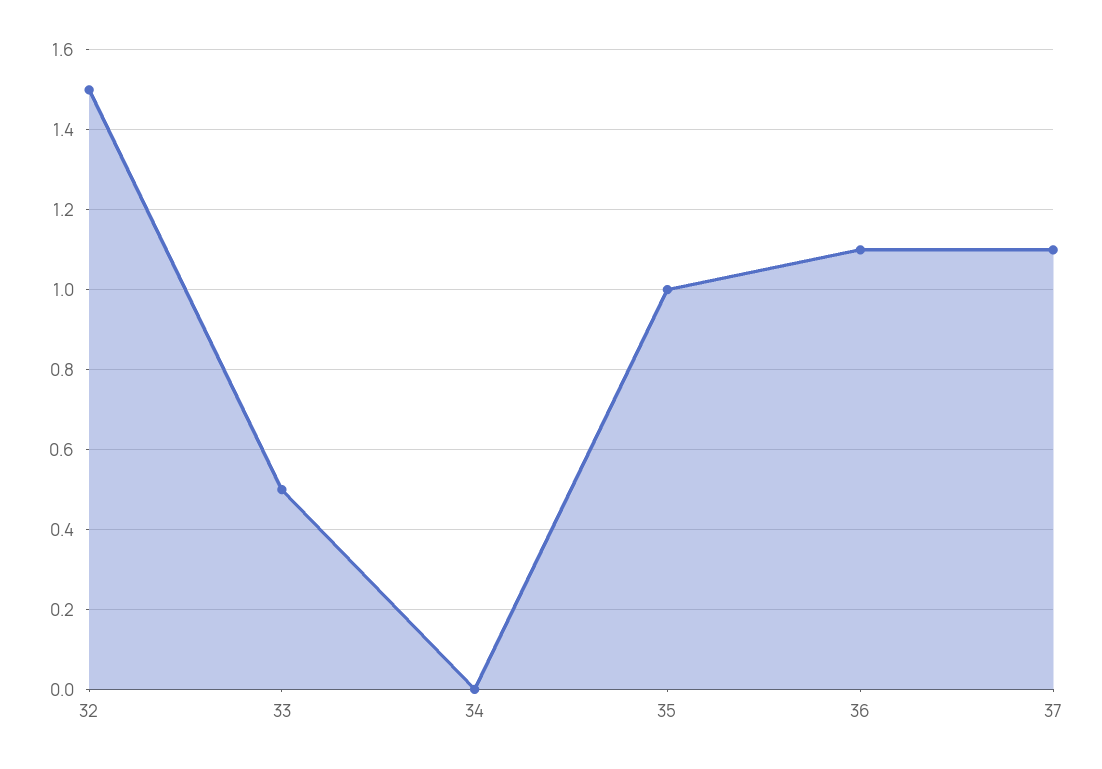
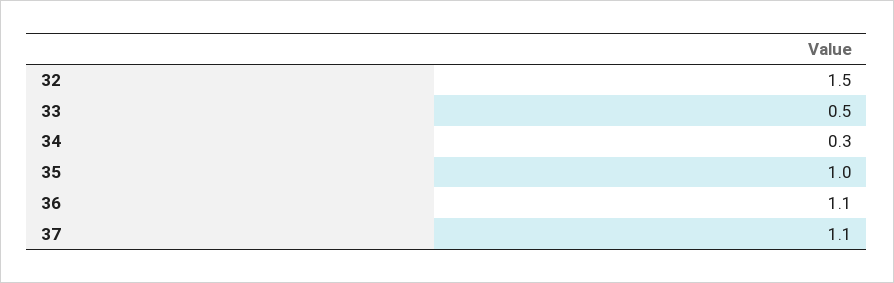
34: 0 -> 0.3

